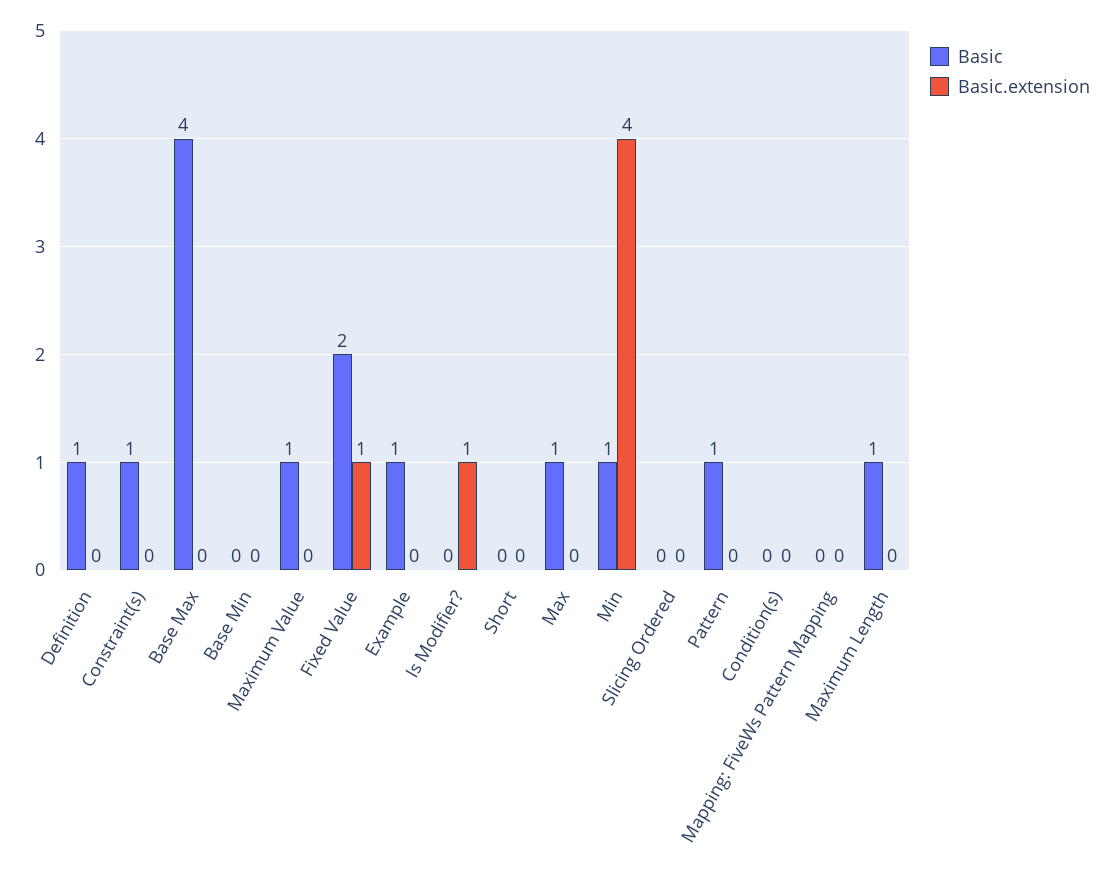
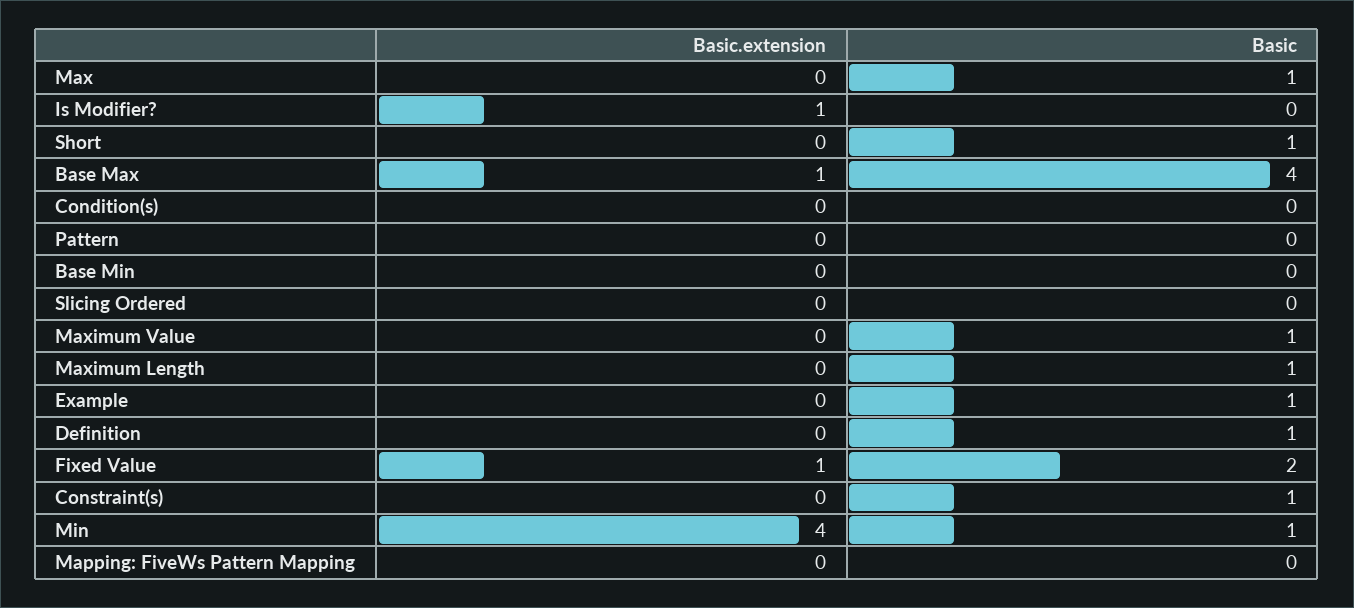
Basic.extension, Base Max: 0 -> 1
Basic, Short: 0 -> 1
Basic, Pattern: 1 -> 0

